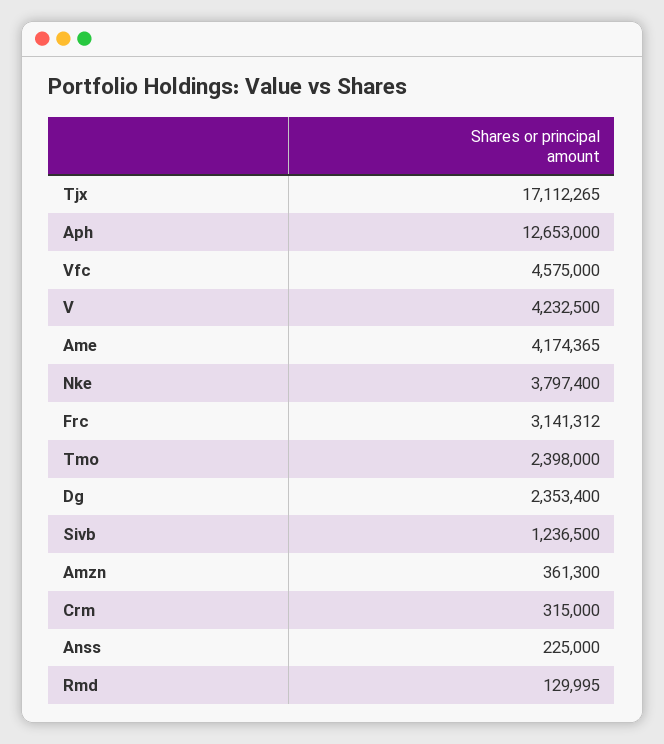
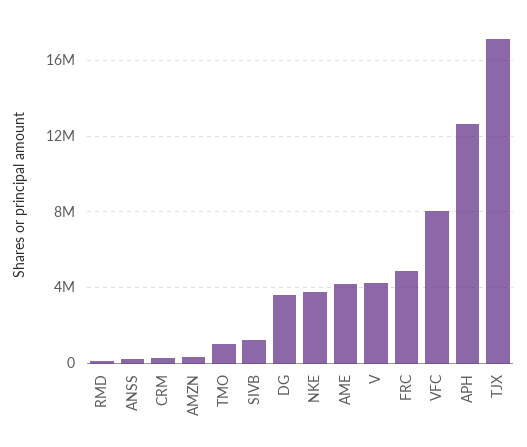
Vfc: 4575000 -> 8000000
Frc: 3141312 -> 5000000
Tmo: 2398000 -> 1000000
Dg: 2353400 -> 3500000

